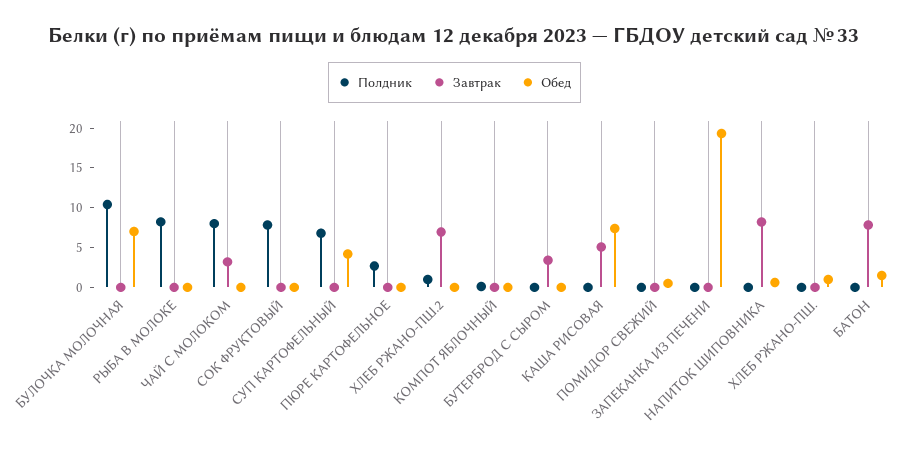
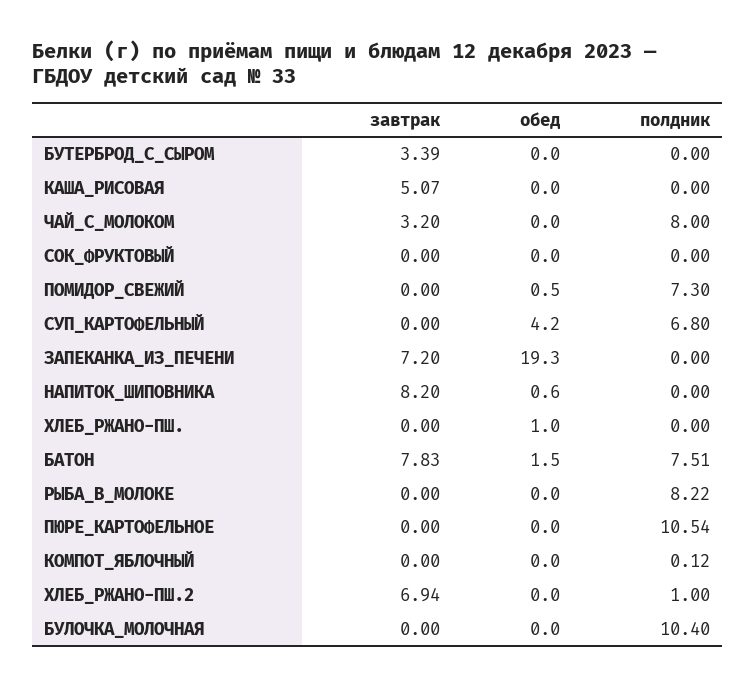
Обед, БУЛОЧКА МОЛОЧНАЯ: 7.5 -> 0
Полдник, СОК ФРУКТОВЫЙ: 7.5 -> 0
Полдник, ПЮРЕ КАРТОФЕЛЬНОЕ: 2.5 -> 10.54
Обед, КАША РИСОВАЯ: 7.5 -> 0
Полдник, ПОМИДОР СВЕЖИЙ: 0 -> 7.3
Завтрак, ЗАПЕКАНКА ИЗ ПЕЧЕНИ: 0 -> 7.2
Полдник, БАТОН: 0 -> 7.51

